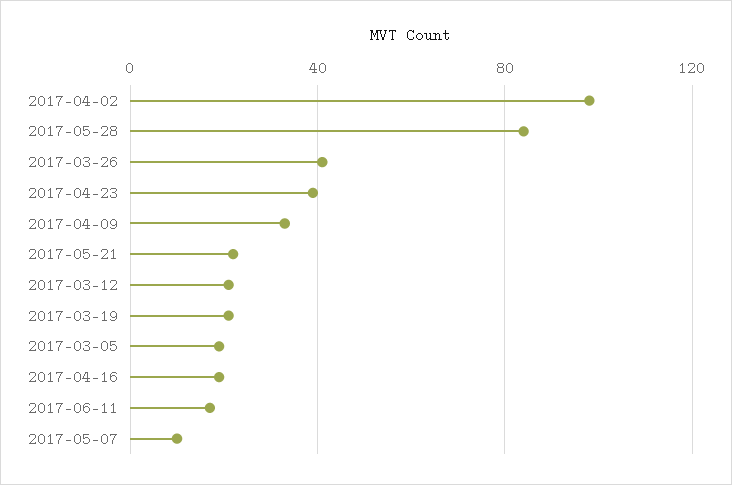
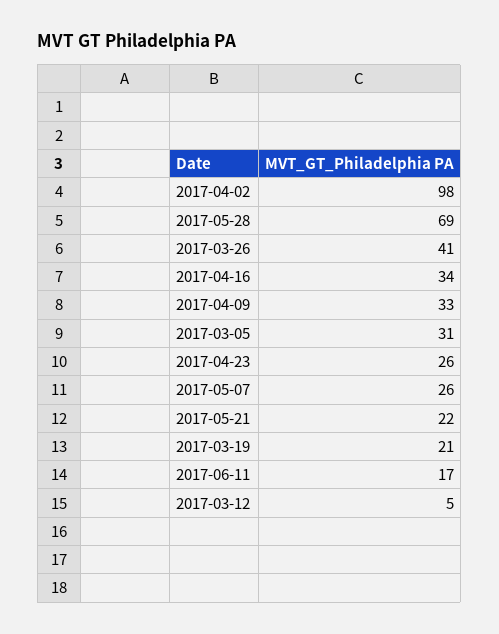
2017-05-28: 85 -> 69
2017-04-23: 40 -> 26
2017-03-12: 20 -> 5
2017-03-05: 20 -> 31
2017-04-16: 20 -> 34
2017-05-07: 10 -> 26

